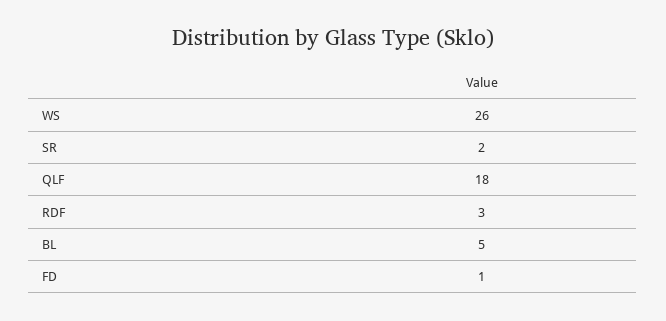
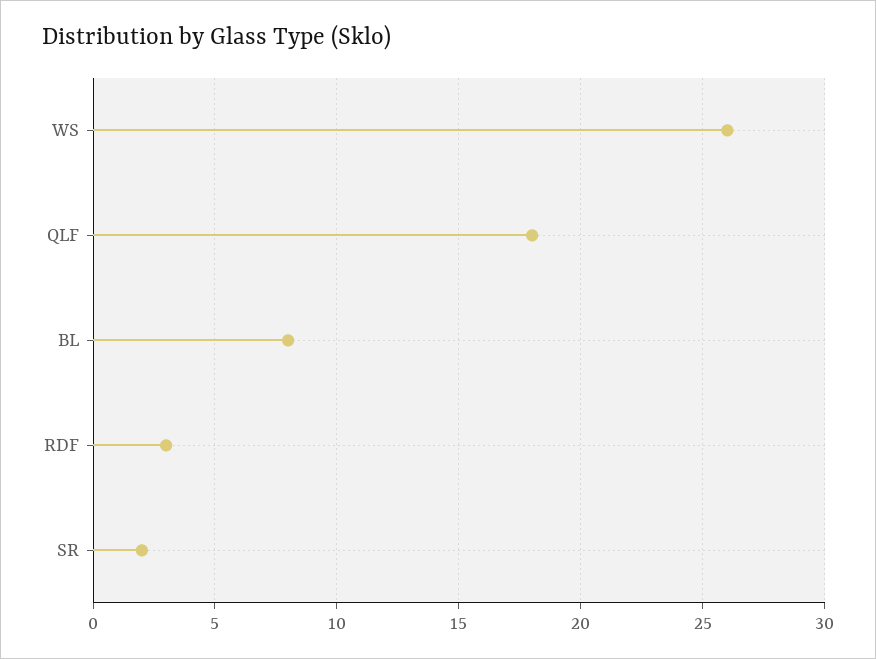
BL: 5 -> 8
FD: 1 -> none

